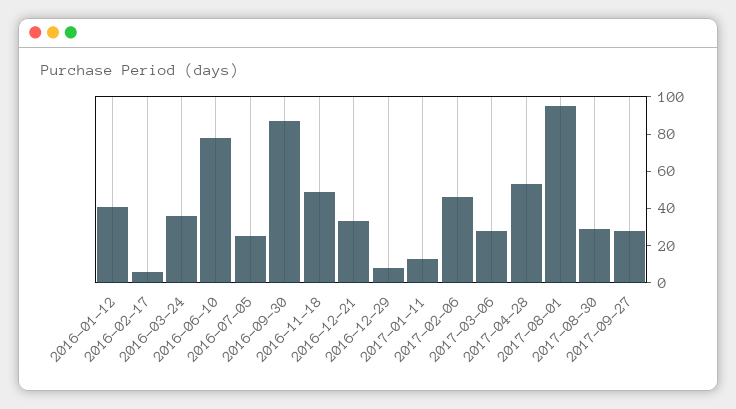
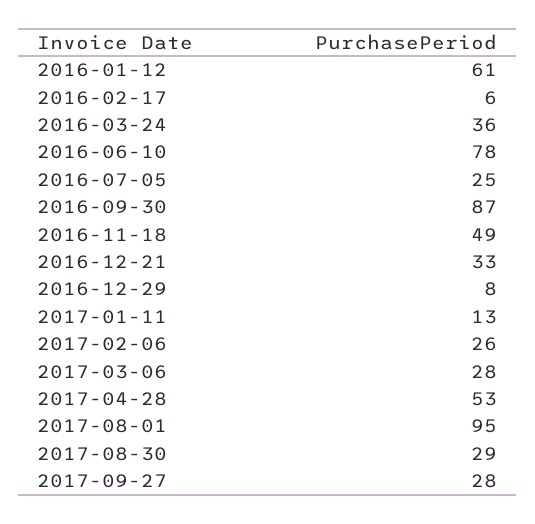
2016-01-12: 40 -> 61
2017-02-06: 45 -> 26

